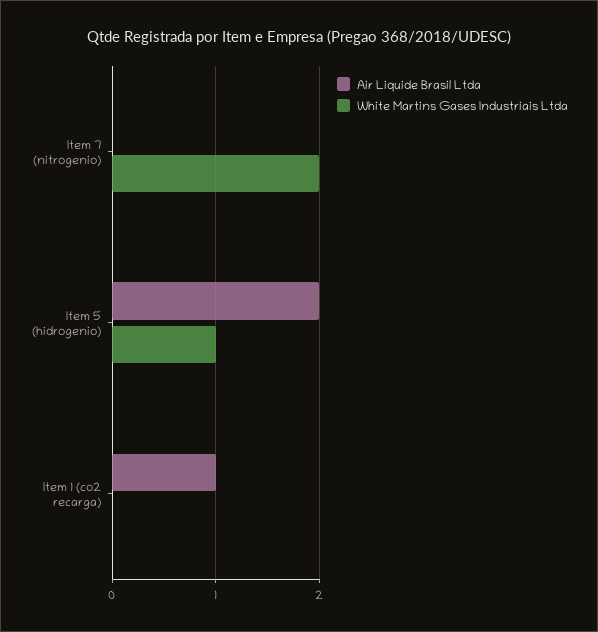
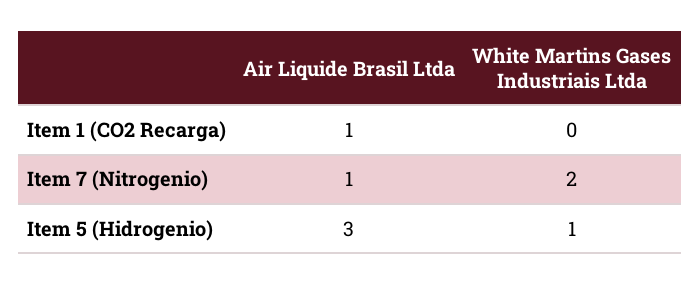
Air Liquide Brasil Ltda, Item 7 (nitrogenio): 0 -> 1
Air Liquide Brasil Ltda, Item 5 (hidrogenio): 2 -> 3

